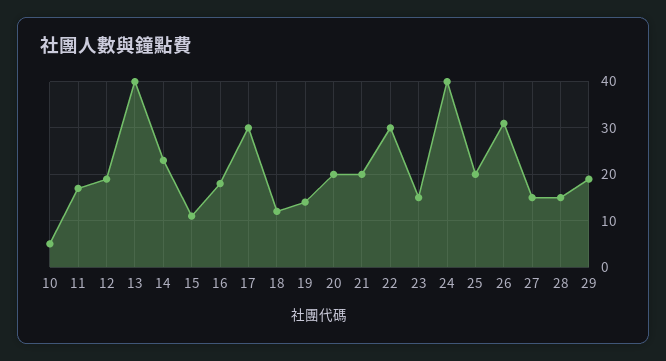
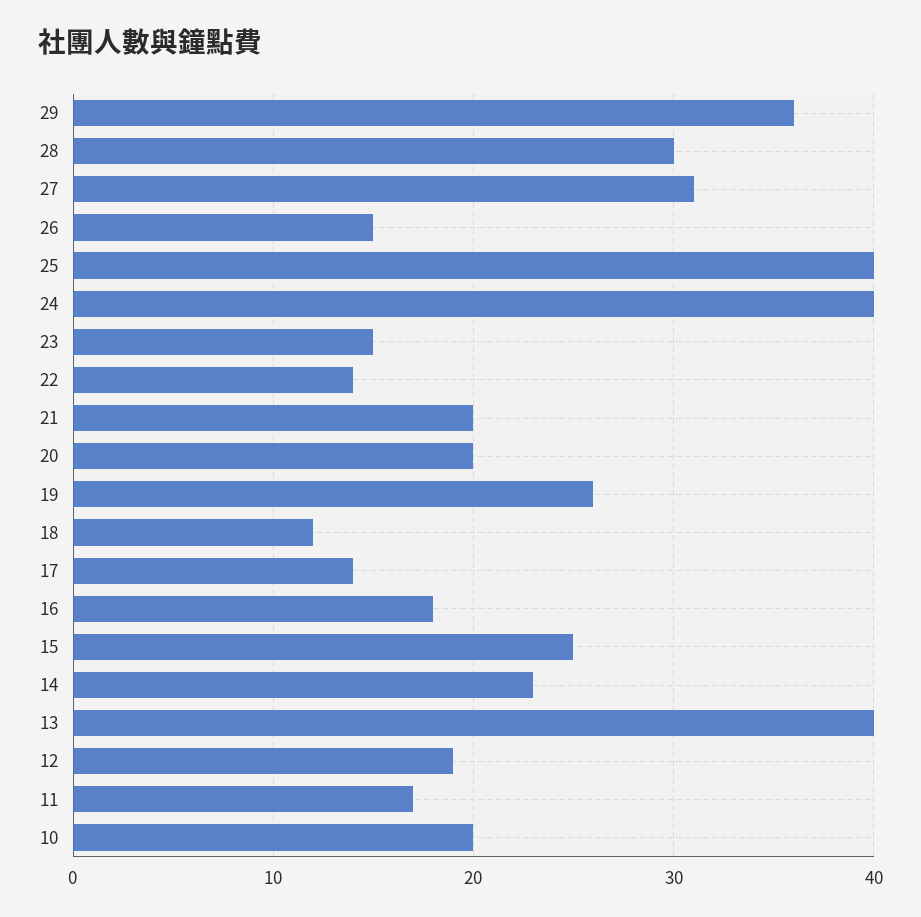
10: 5 -> 20
15: 10 -> 25
17: 30 -> 14
19: 15 -> 26
22: 30 -> 14
25: 20 -> 40
26: 30 -> 15
27: 15 -> 31
28: 15 -> 30
29: 20 -> 36

